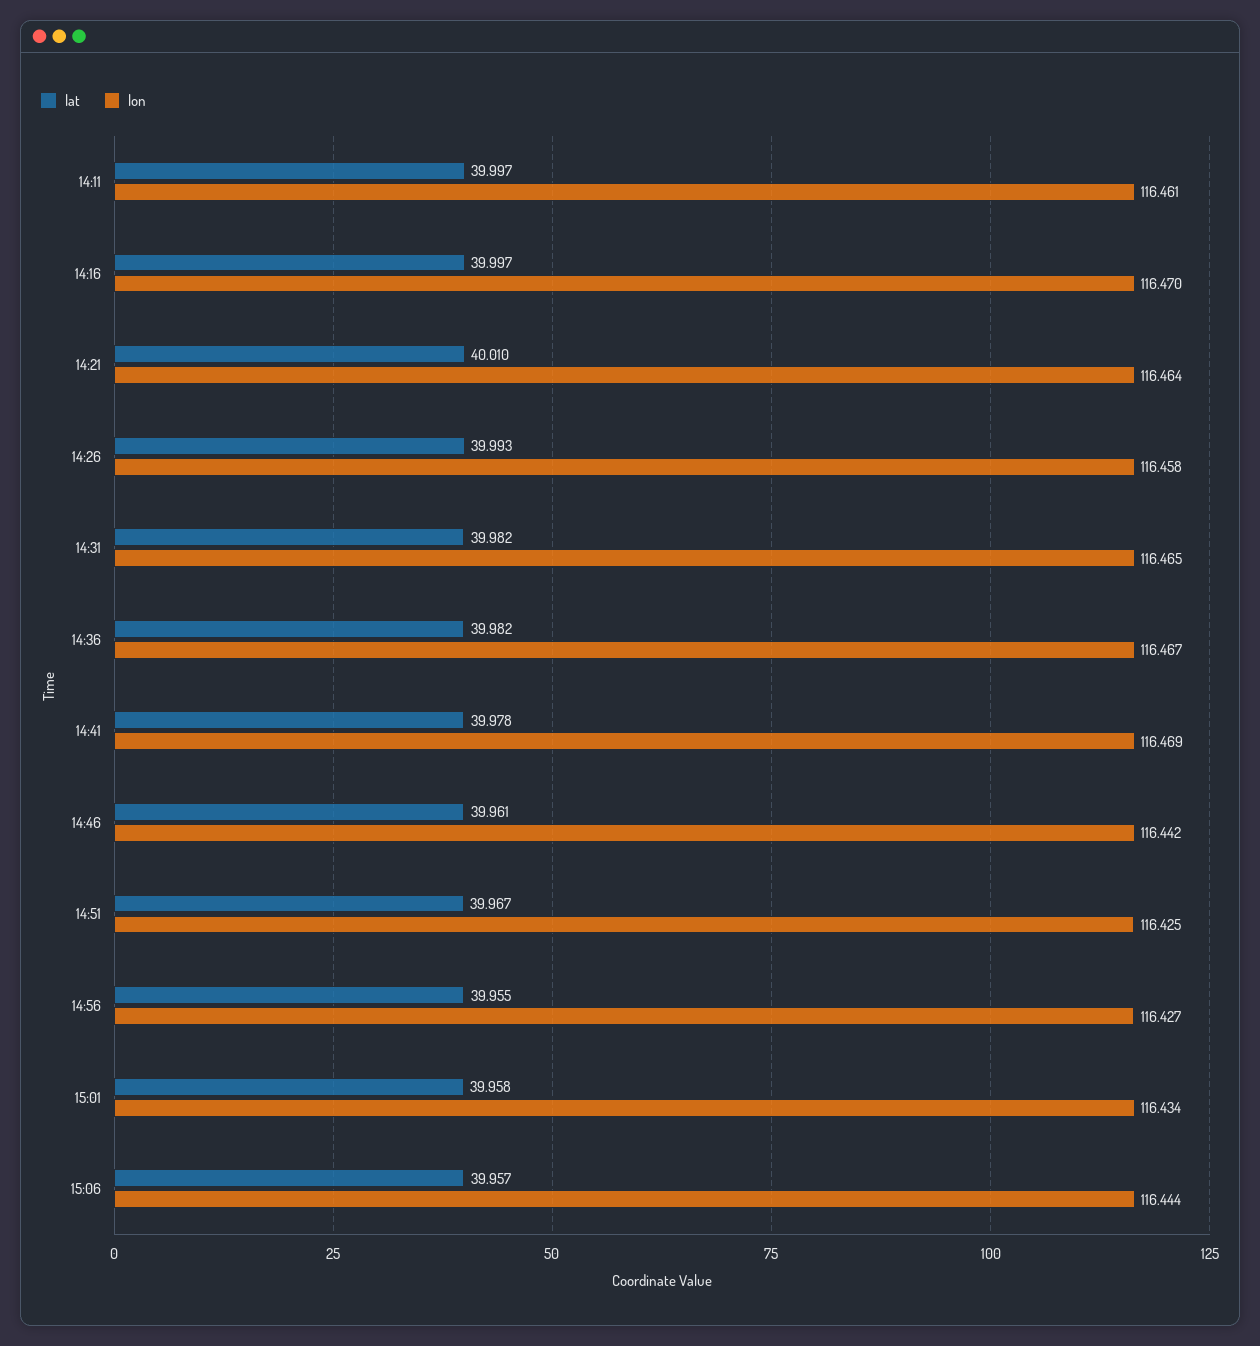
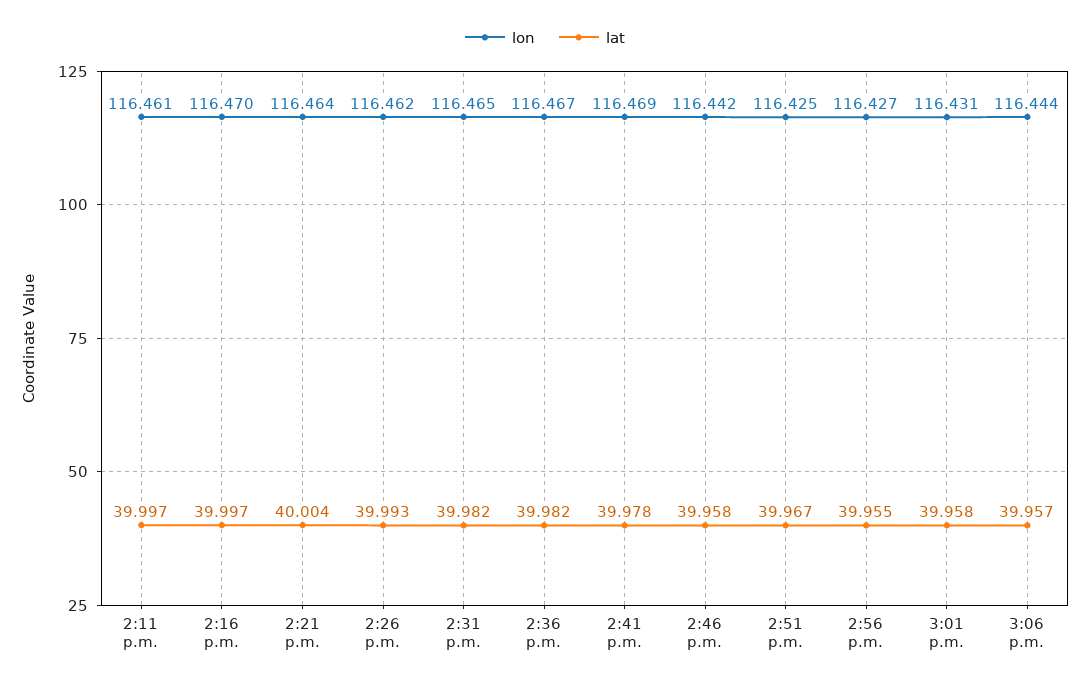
lat, 14:21: 40.01 -> 40.004
lon, 14:26: 116.458 -> 116.462
lat, 14:46: 39.961 -> 39.958
lon, 15:01: 116.434 -> 116.431

